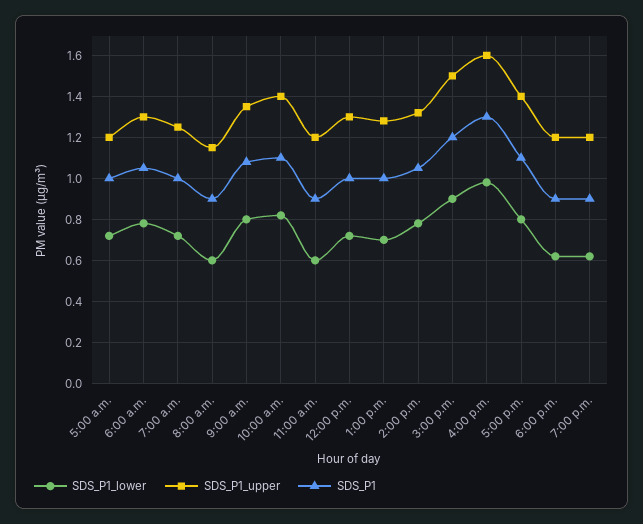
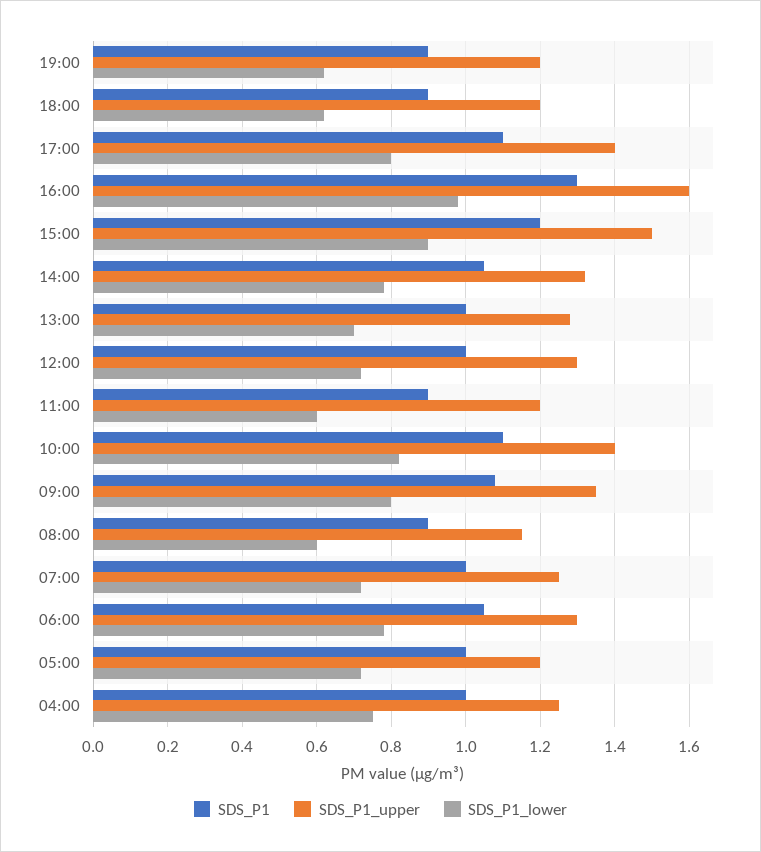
SDS_P1, 04:00: none -> 1
SDS_P1_upper, 04:00: none -> 1.25
SDS_P1_lower, 04:00: none -> 0.75

